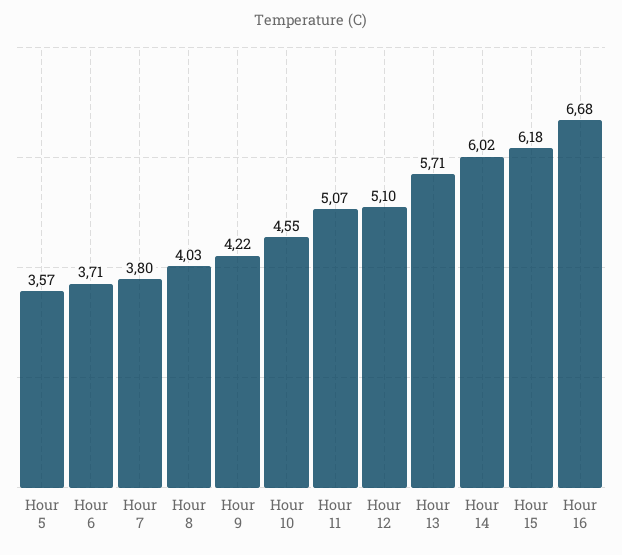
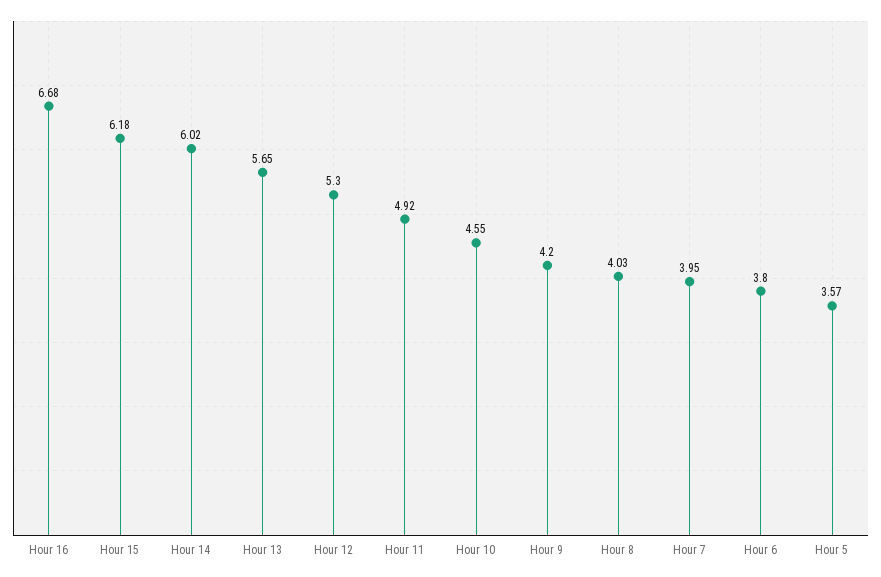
Hour 6: 3.71 -> 3.8
Hour 7: 3.8 -> 3.95
Hour 9: 4.22 -> 4.2
Hour 11: 5.07 -> 4.92
Hour 12: 5.1 -> 5.3
Hour 13: 5.71 -> 5.65

